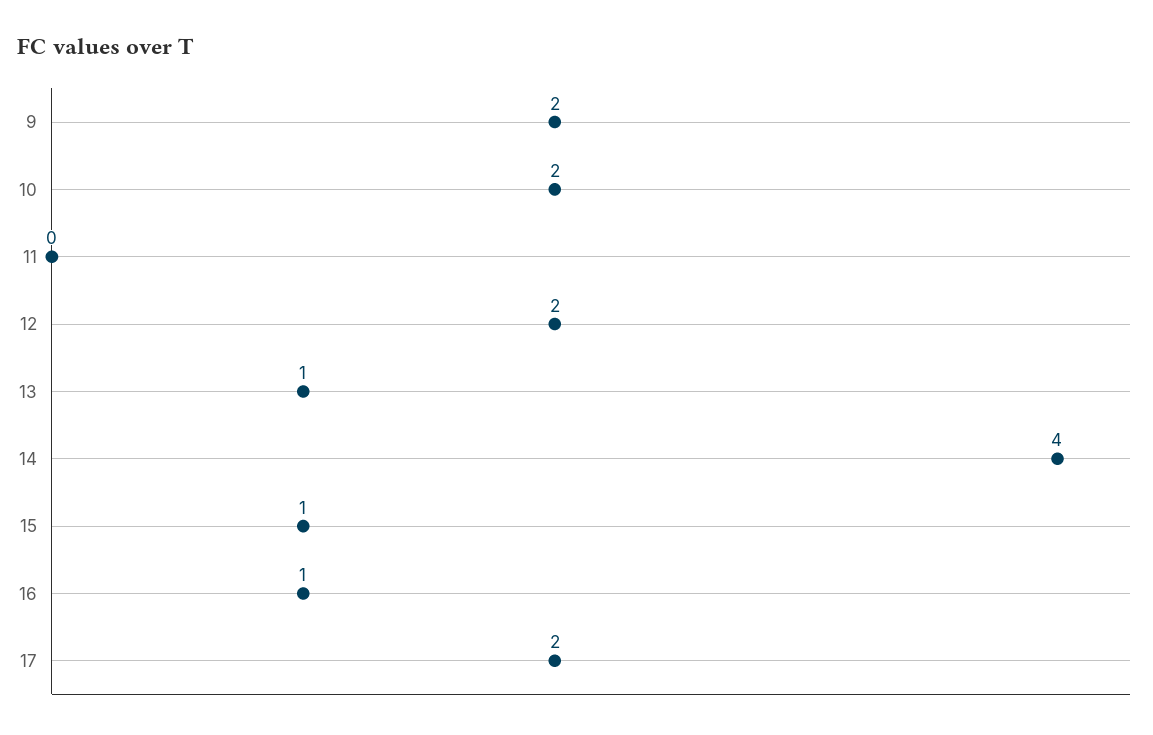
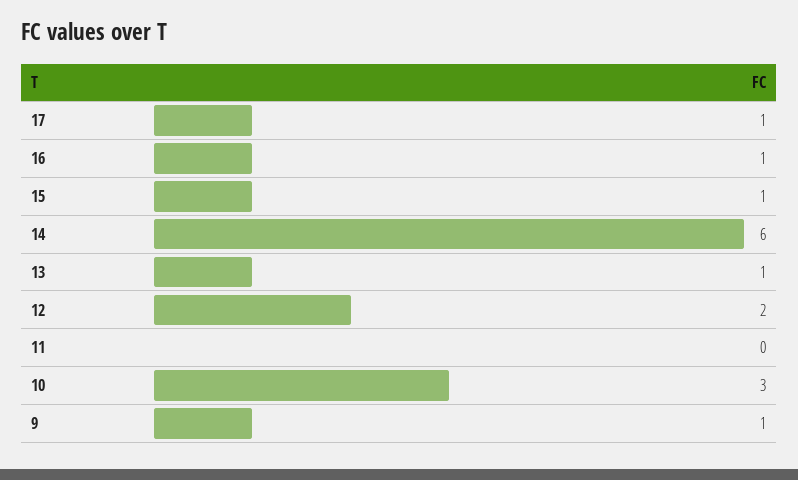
9: 2 -> 1
10: 2 -> 3
14: 4 -> 6
17: 2 -> 1

